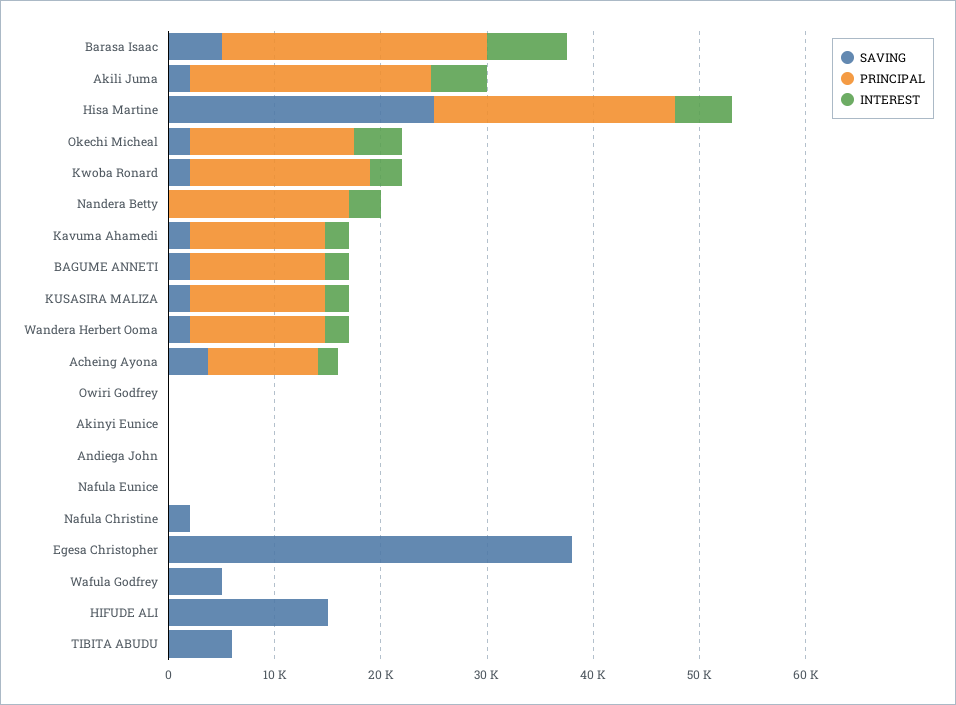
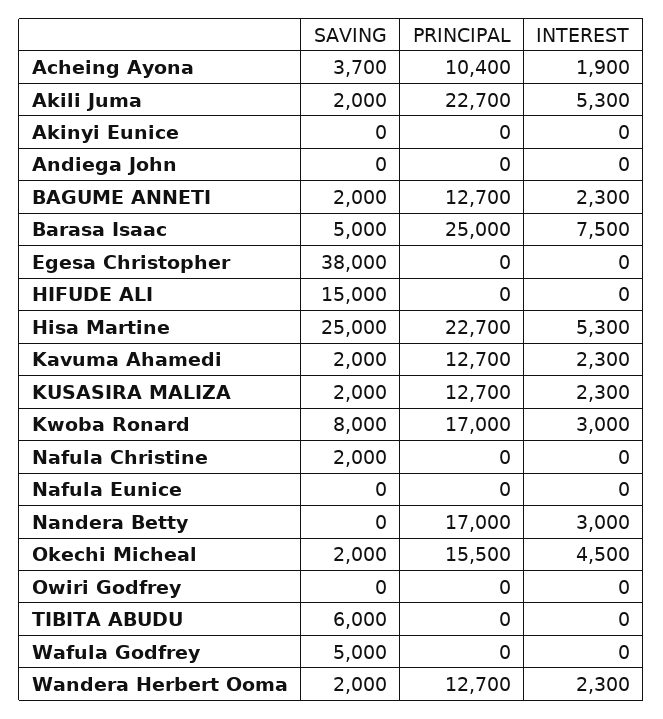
SAVING, Kwoba Ronard: 2000 -> 8000

